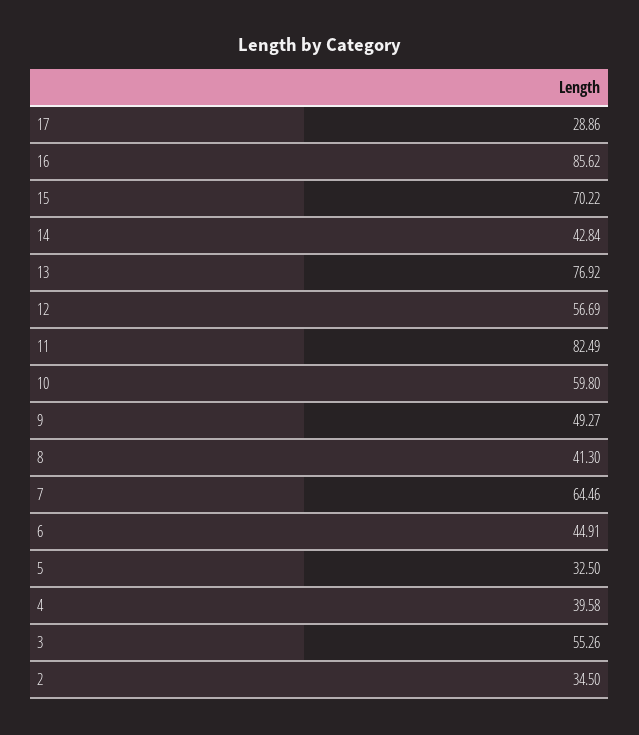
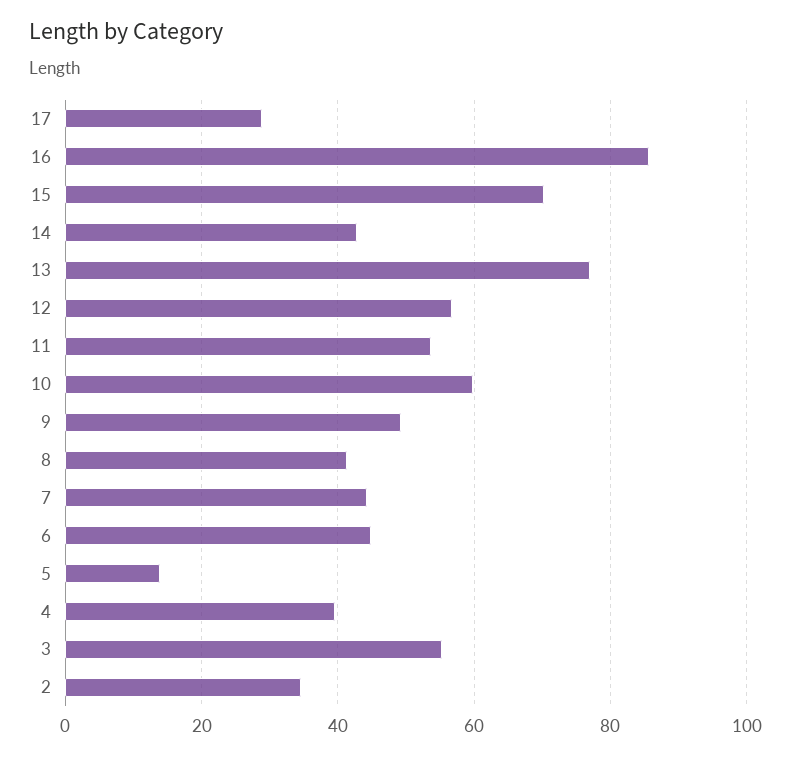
11: 82.49 -> 54
7: 64.46 -> 44
5: 32.5 -> 14

